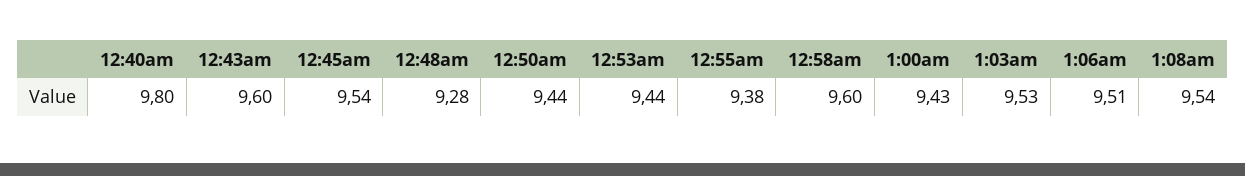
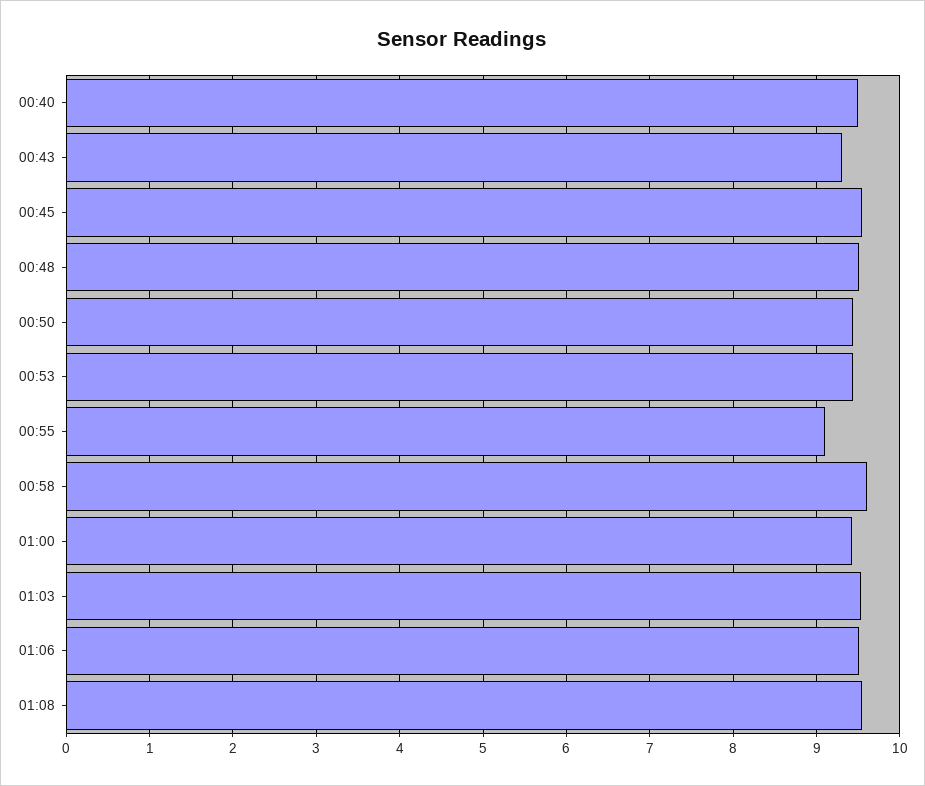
12:40am: 9.8 -> 9.5
12:43am: 9.6 -> 9.3
12:48am: 9.28 -> 9.5
12:55am: 9.38 -> 9.1

